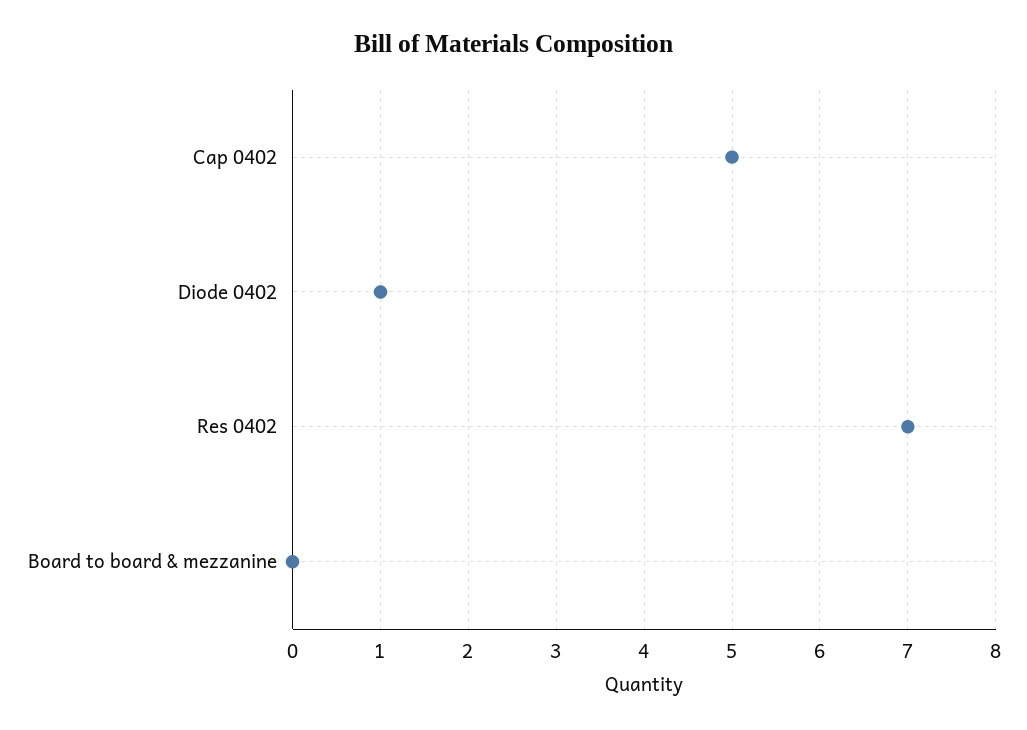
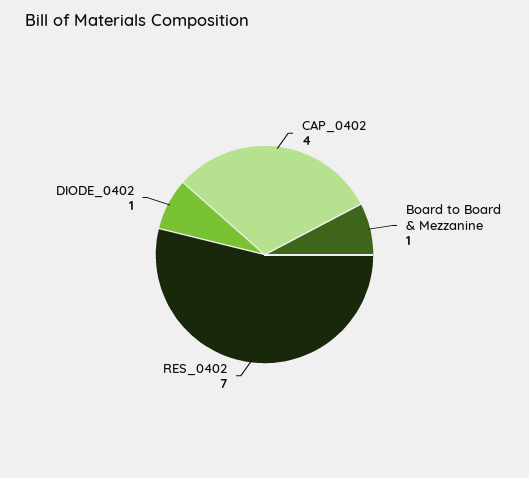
Cap 0402: 5 -> 4
Board to board & mezzanine: 0 -> 1

